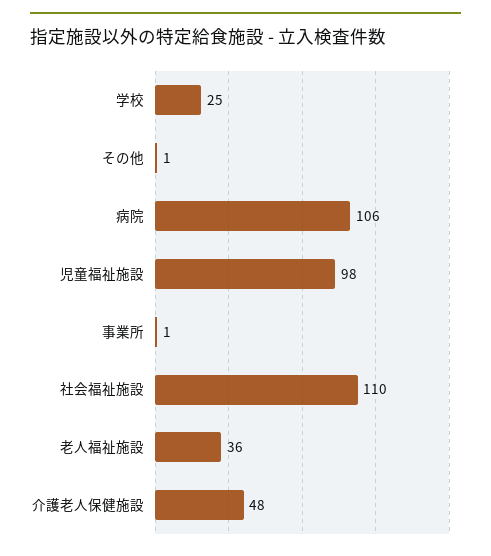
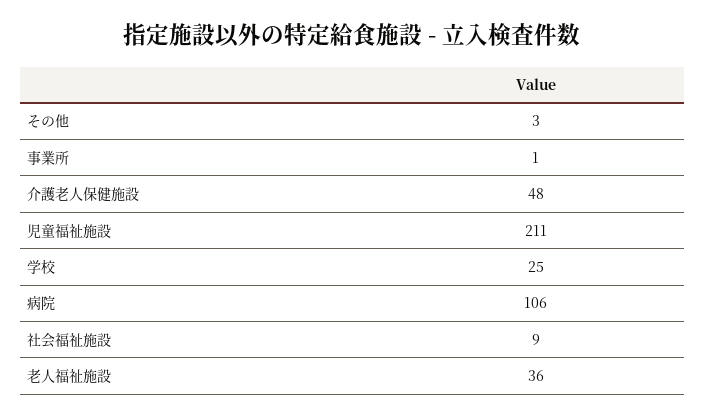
その他: 1 -> 3
児童福祉施設: 98 -> 211
社会福祉施設: 110 -> 9

